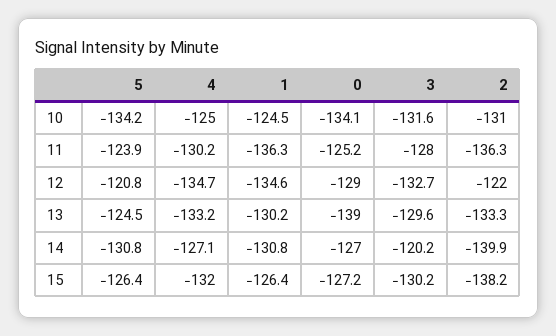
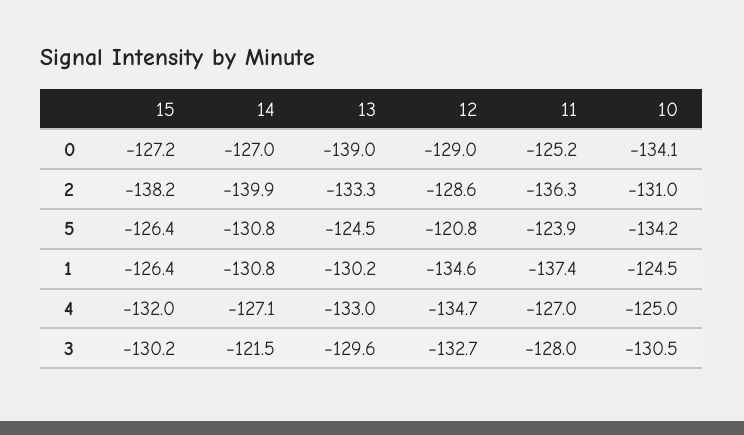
3, 10: -131.6 -> -130.5
4, 11: -130.2 -> -127
1, 11: -136.3 -> -137.4
2, 12: -122 -> -128.6
4, 13: -133.2 -> -133
3, 14: -120.2 -> -121.5

